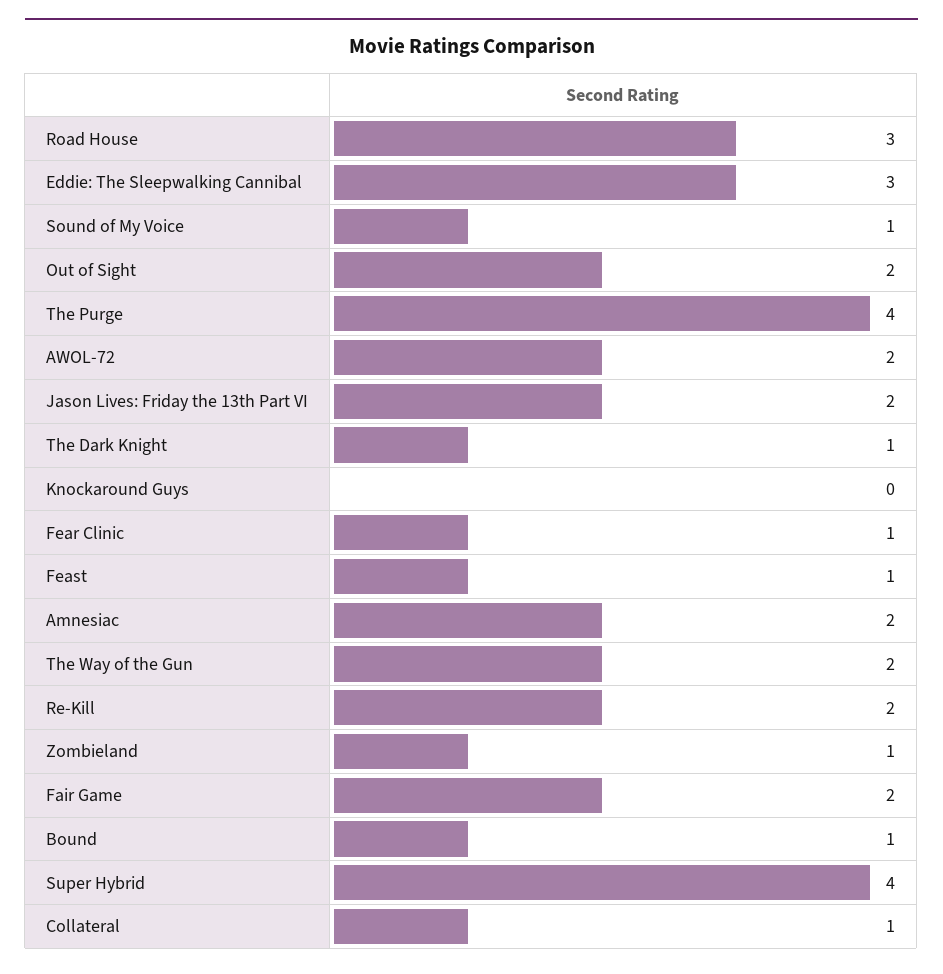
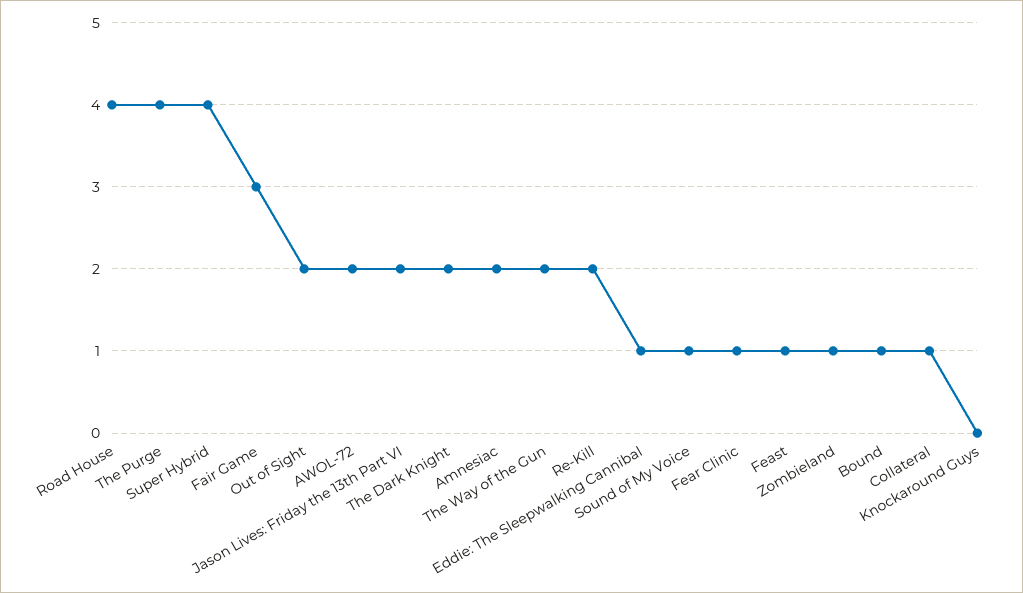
Road House: 3 -> 4
Eddie: The Sleepwalking Cannibal: 3 -> 1
The Dark Knight: 1 -> 2
Fair Game: 2 -> 3

